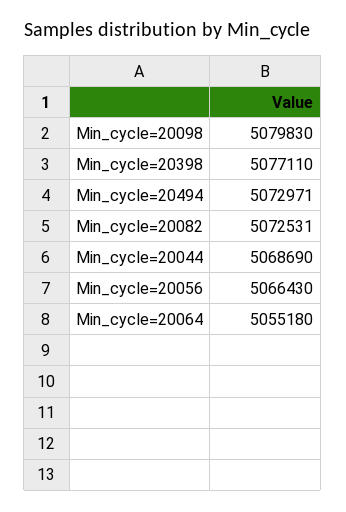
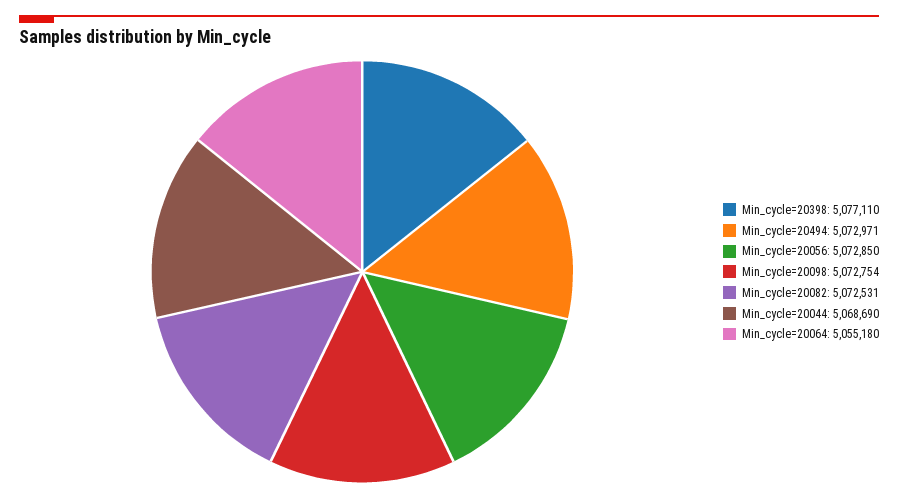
Min_cycle=20098: 5079830 -> 5072754
Min_cycle=20056: 5066430 -> 5072850

